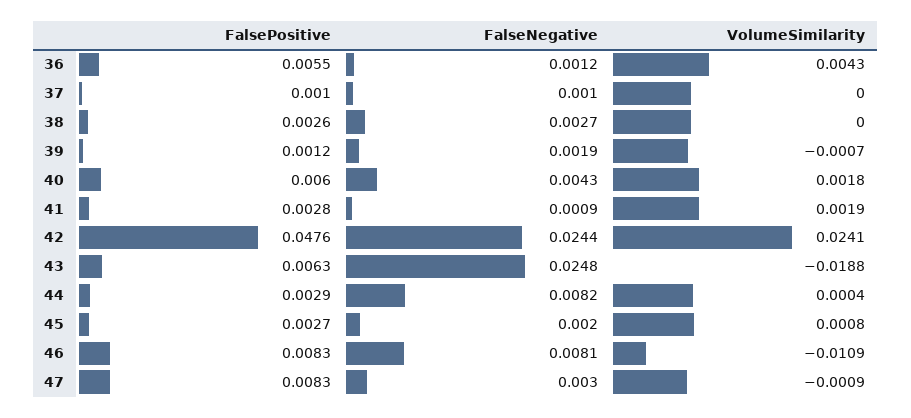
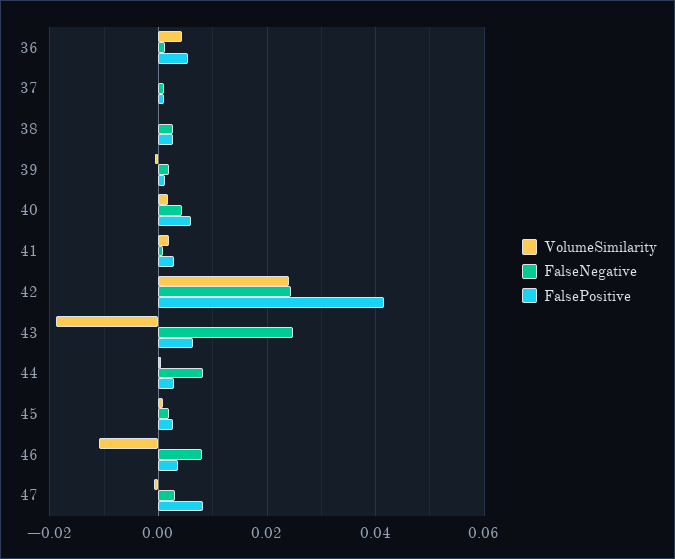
FalsePositive, 42: 0.0476 -> 0.042
FalsePositive, 46: 0.0083 -> 0.004

